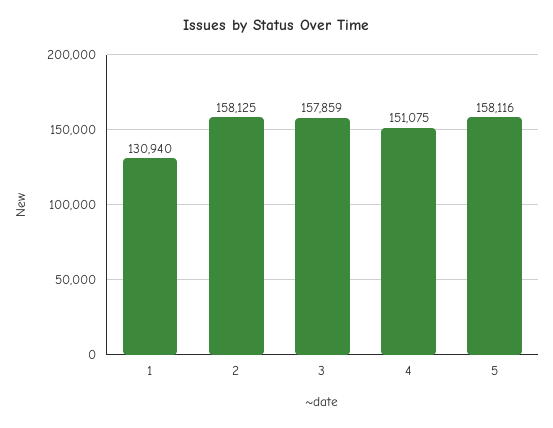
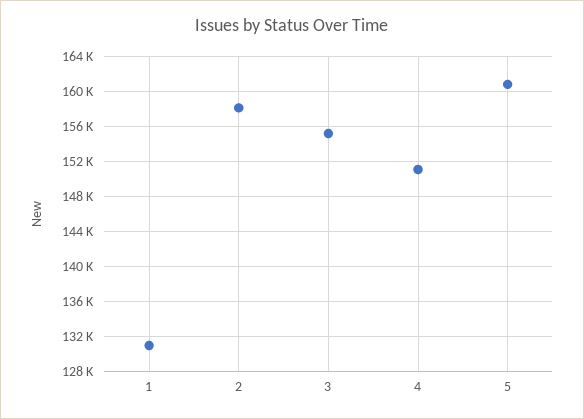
3: 157859 -> 155000
5: 158116 -> 161000

